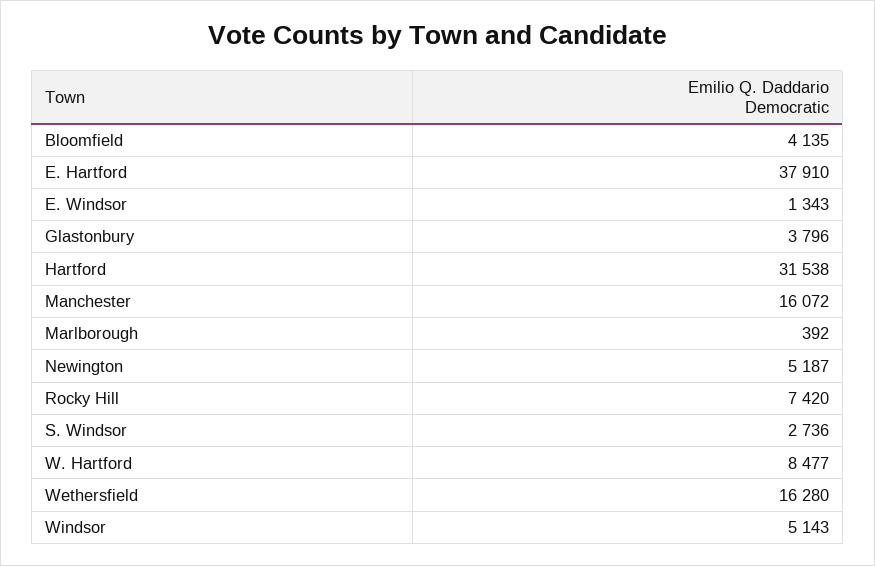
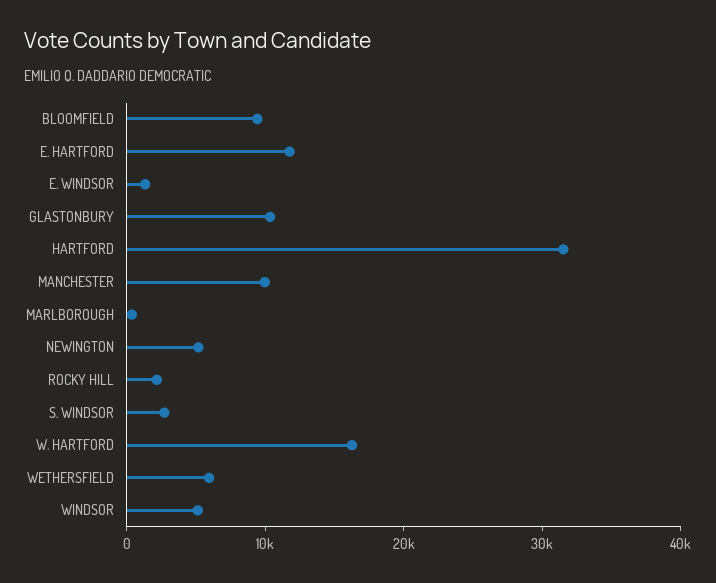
Bloomfield: 4135 -> 10000
E. Hartford: 37910 -> 12000
Glastonbury: 3796 -> 10000
Manchester: 16072 -> 10000
Rocky Hill: 7420 -> 2000
W. Hartford: 8477 -> 16000
Wethersfield: 16280 -> 6000

